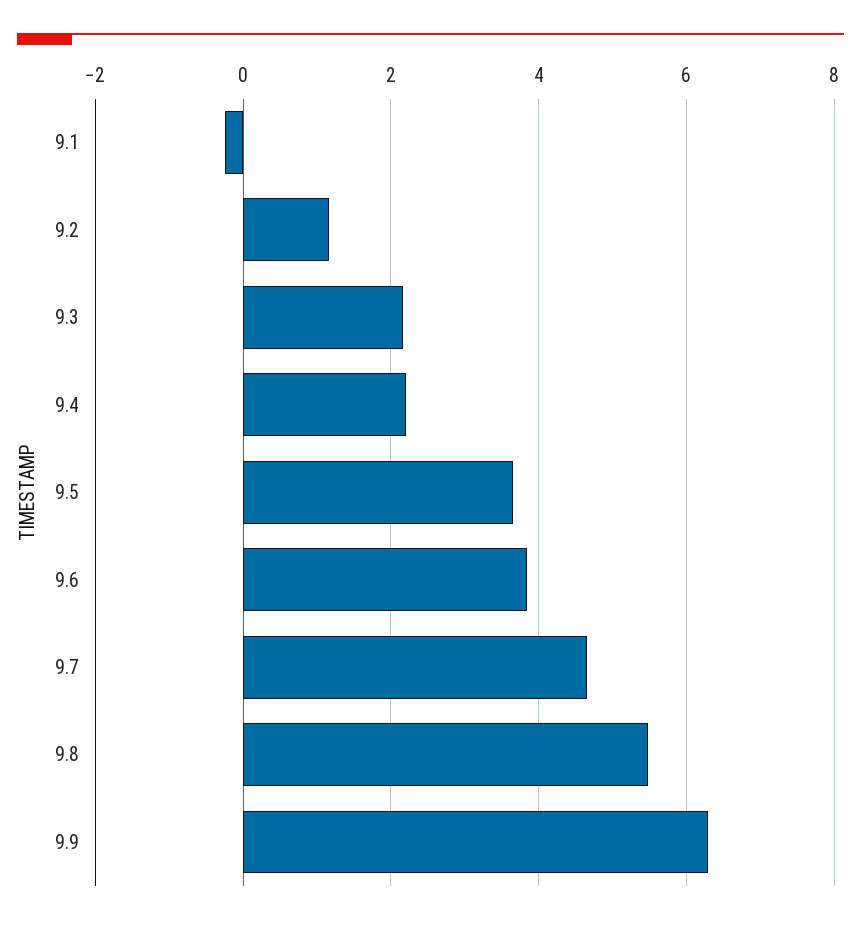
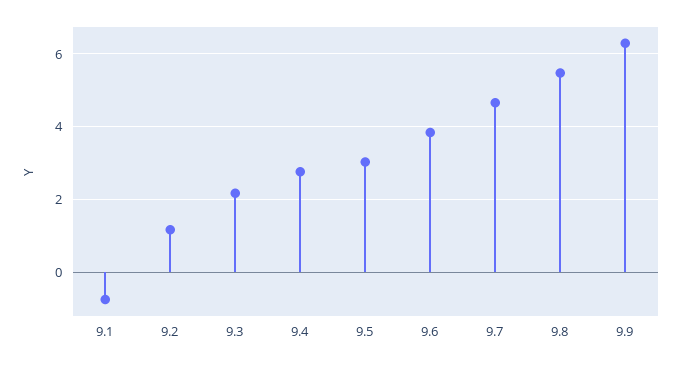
9.1: -0.2 -> -0.8
9.4: 2.2 -> 2.8
9.5: 3.6 -> 3

